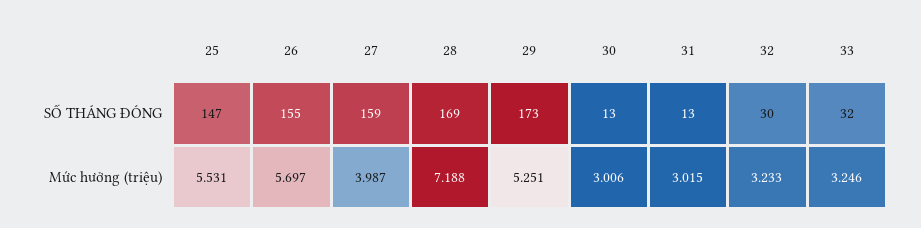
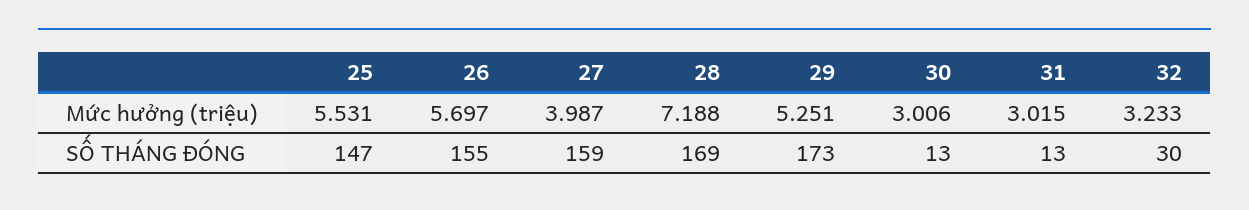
33, SỐ THÁNG ĐÓNG: 32 -> none
33, Mức hưởng (triệu): 3.246 -> none

